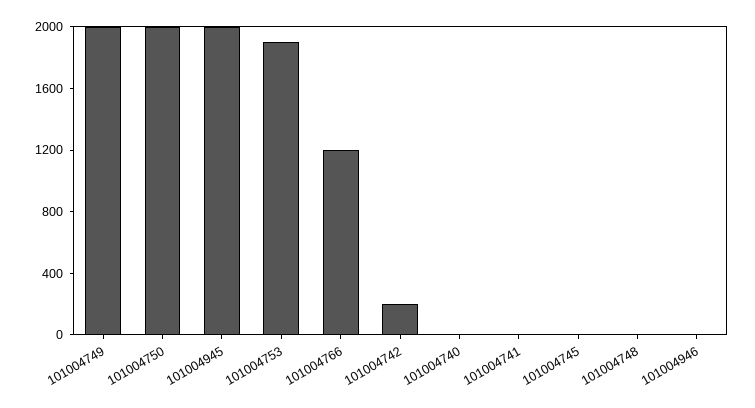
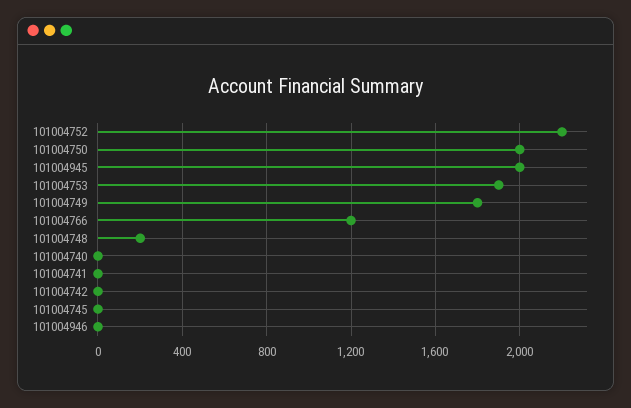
101004749: 2000 -> 1800
101004742: 200 -> 0
101004748: 0 -> 200
101004752: none -> 2200

